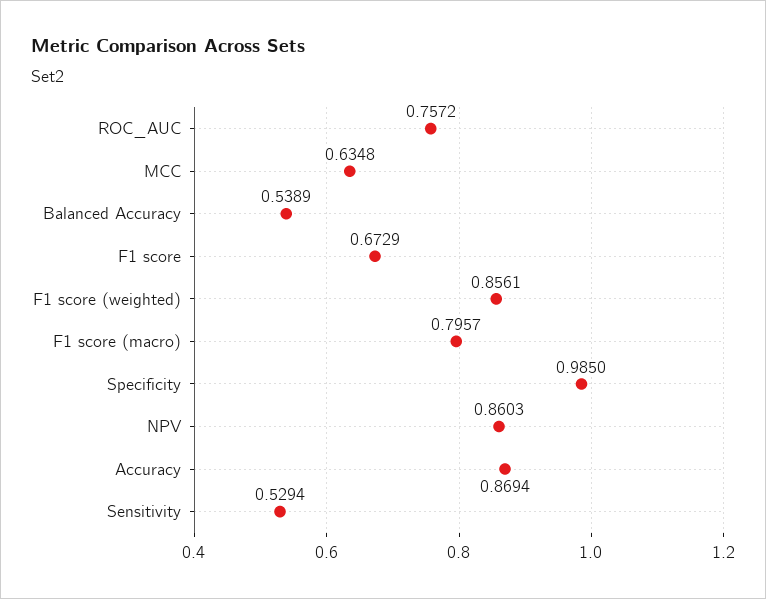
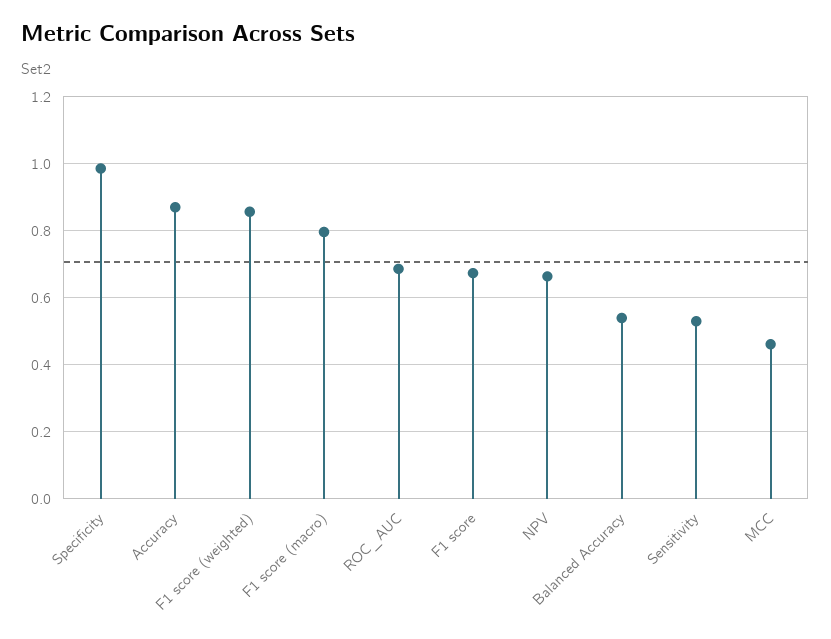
ROC_AUC: 0.7572 -> 0.68
MCC: 0.6348 -> 0.46
NPV: 0.8603 -> 0.66

